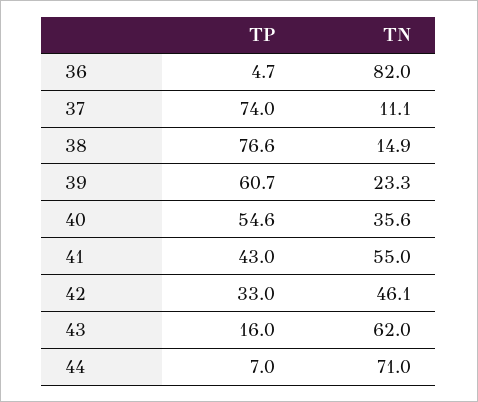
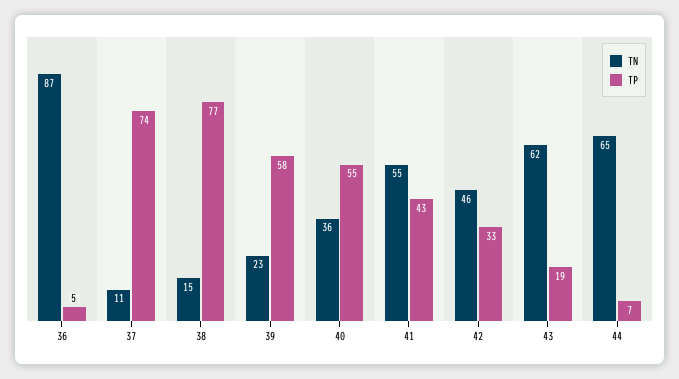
TN, 36: 82 -> 87
TP, 39: 60.7 -> 58
TP, 43: 16 -> 19
TN, 44: 71 -> 65

